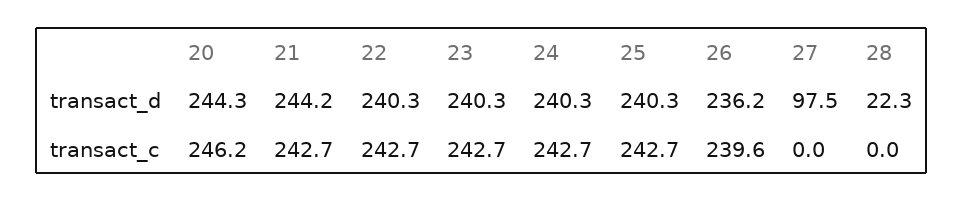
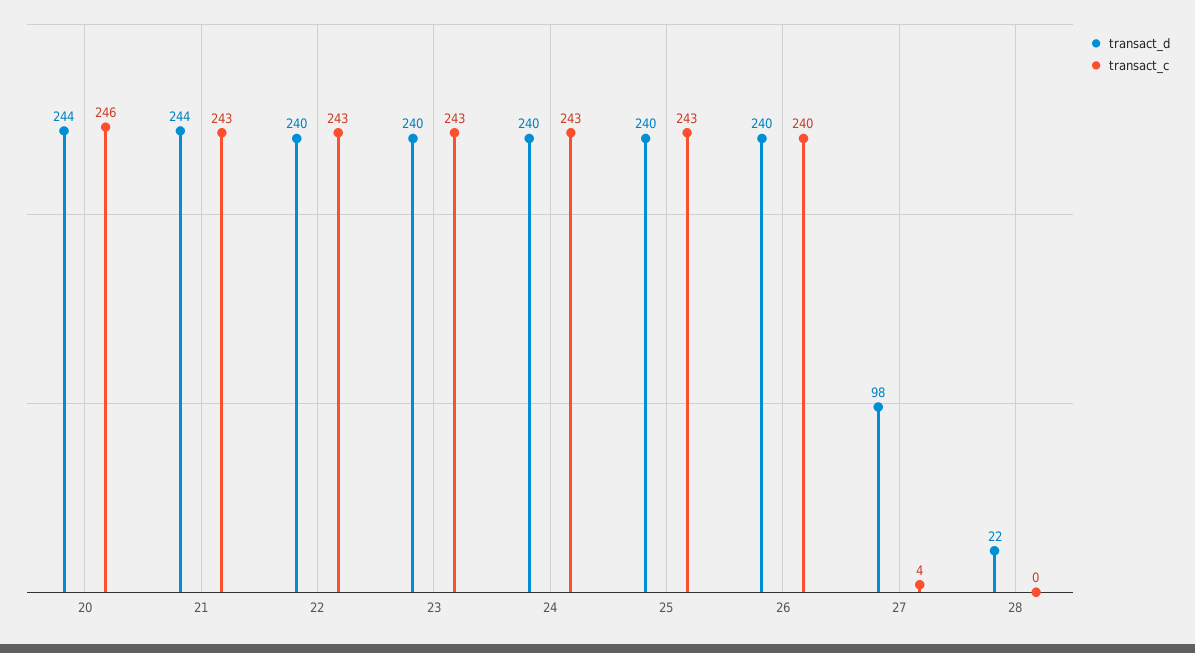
transact_d, 26: 236.2 -> 240
transact_c, 27: 0 -> 4

